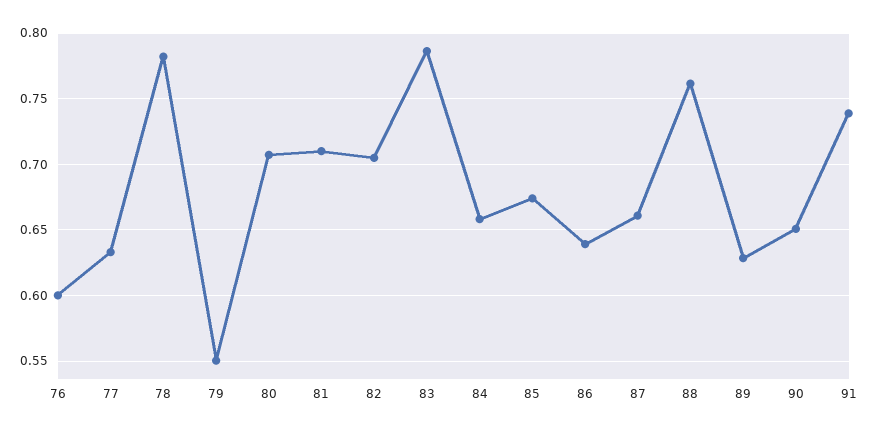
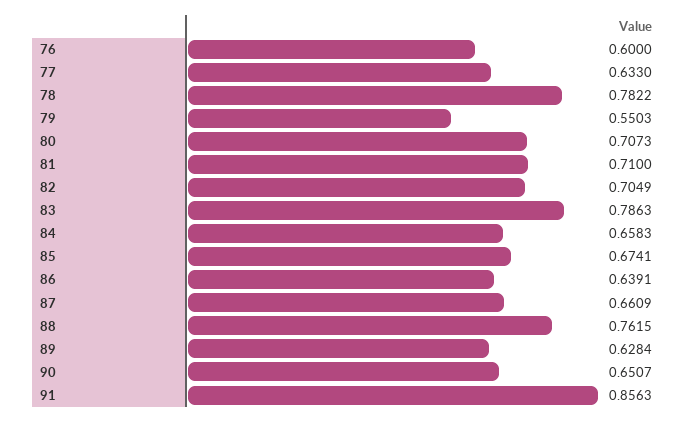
91: 0.74 -> 0.8563

